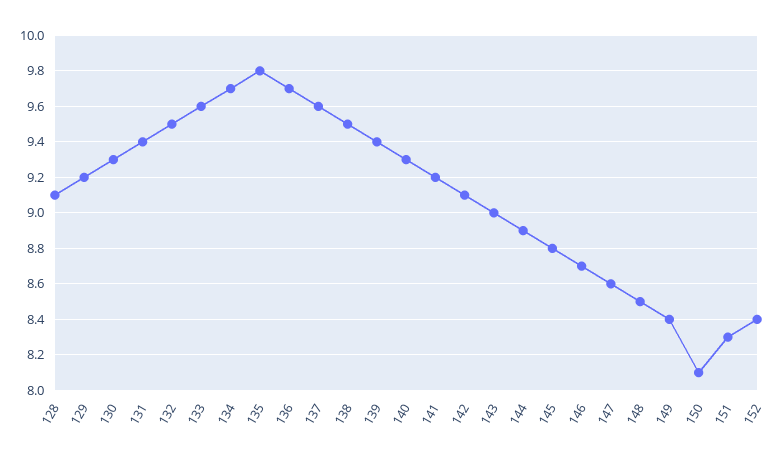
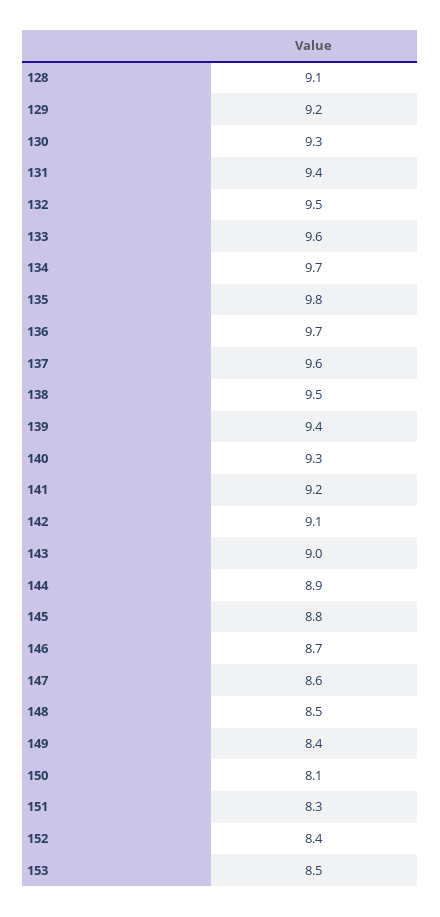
153: none -> 8.5

